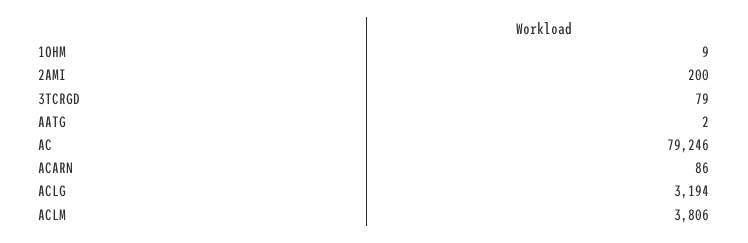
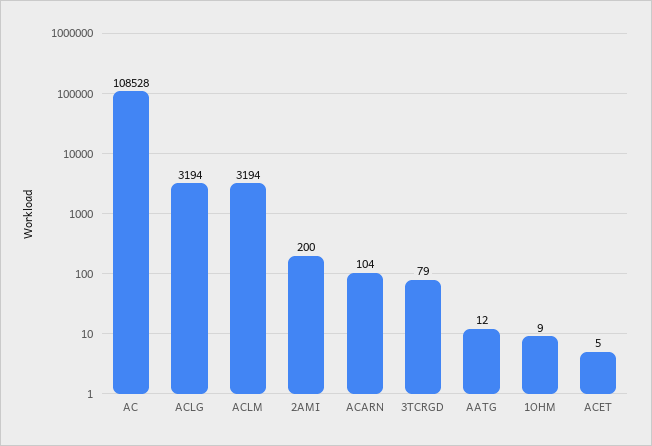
AATG: 2 -> 12
AC: 79246 -> 108528
ACARN: 86 -> 104
ACLM: 3806 -> 3194
ACET: none -> 5

